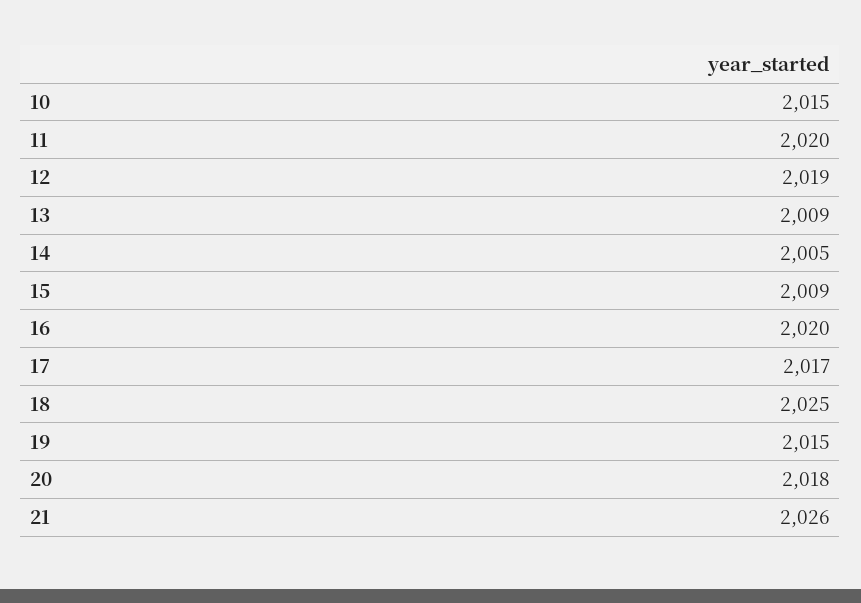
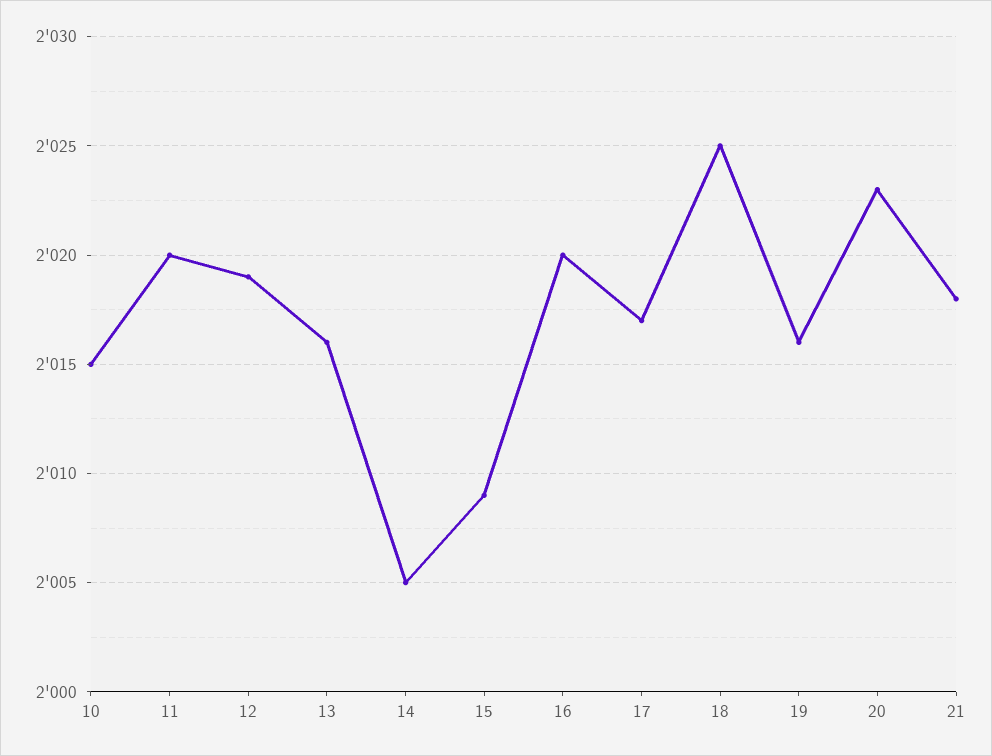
13: 2009 -> 2016
19: 2015 -> 2016
20: 2018 -> 2023
21: 2026 -> 2018

